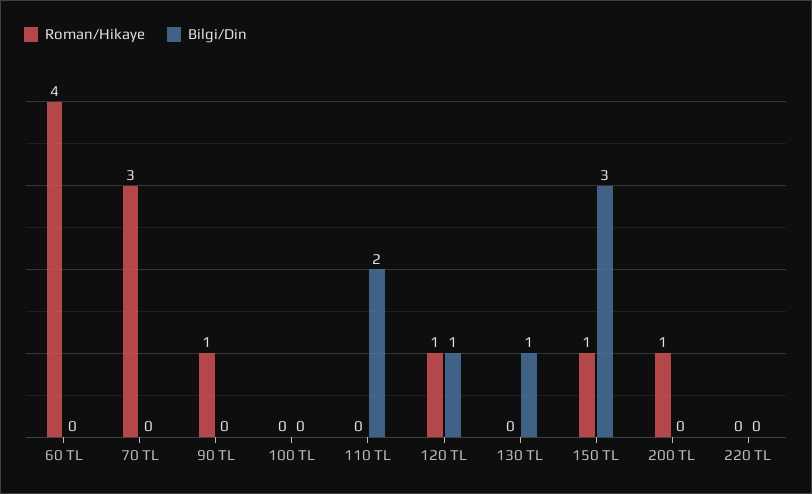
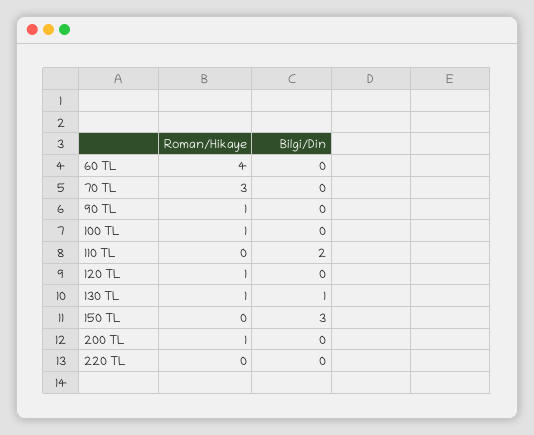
Roman/Hikaye, 100 TL: 0 -> 1
Bilgi/Din, 120 TL: 1 -> 0
Roman/Hikaye, 130 TL: 0 -> 1
Roman/Hikaye, 150 TL: 1 -> 0

